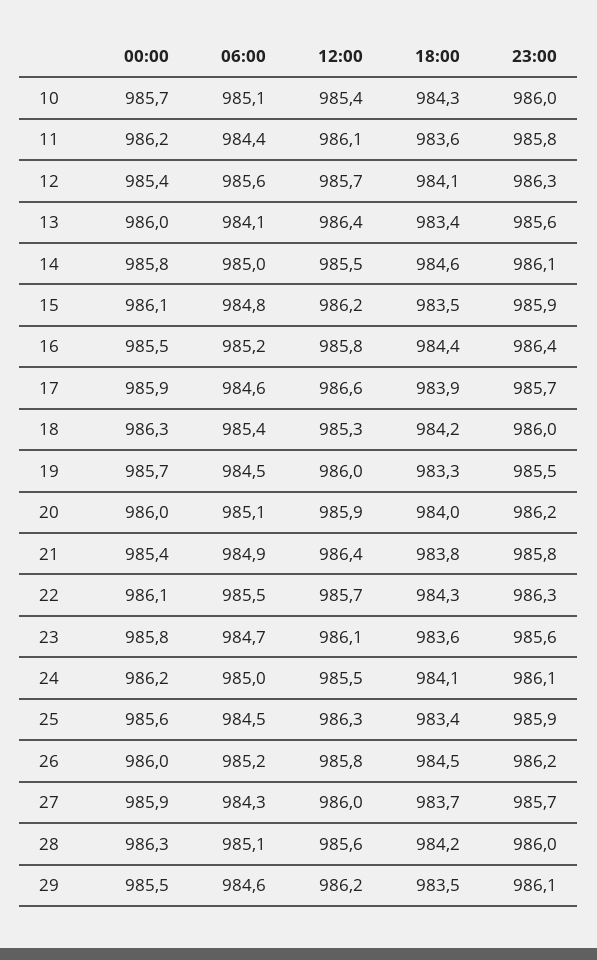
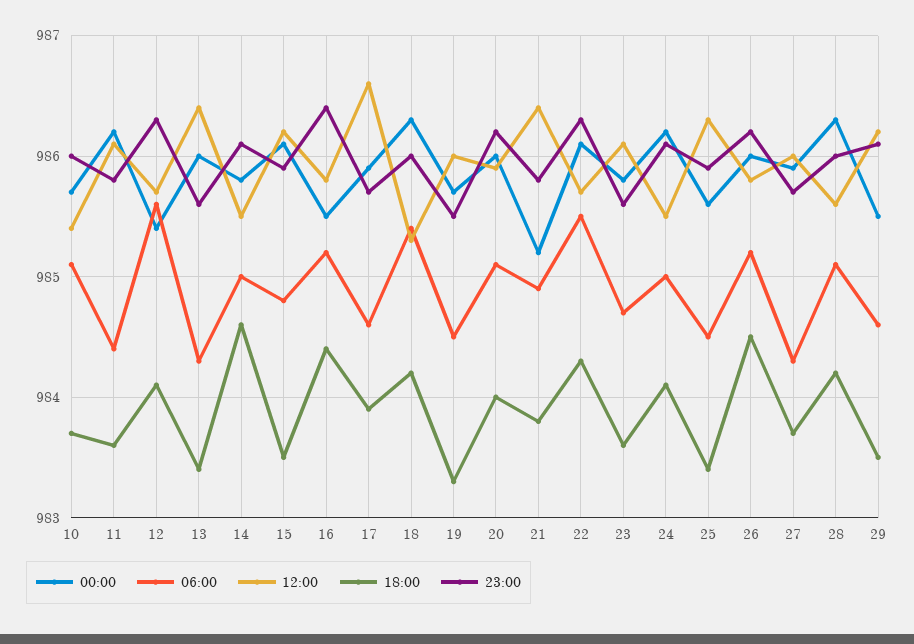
18:00, 10: 984.3 -> 983.7
06:00, 13: 984.1 -> 984.3
00:00, 21: 985.4 -> 985.2

